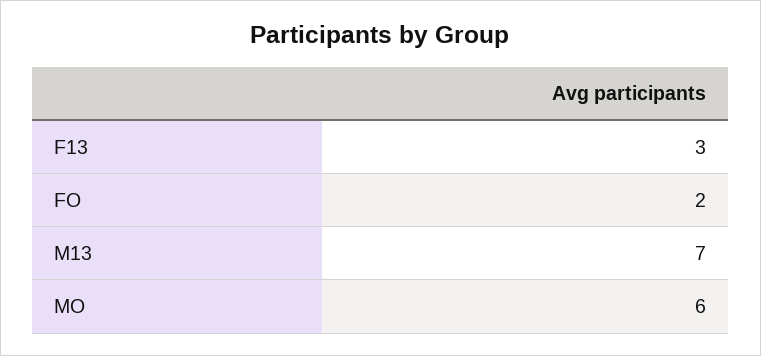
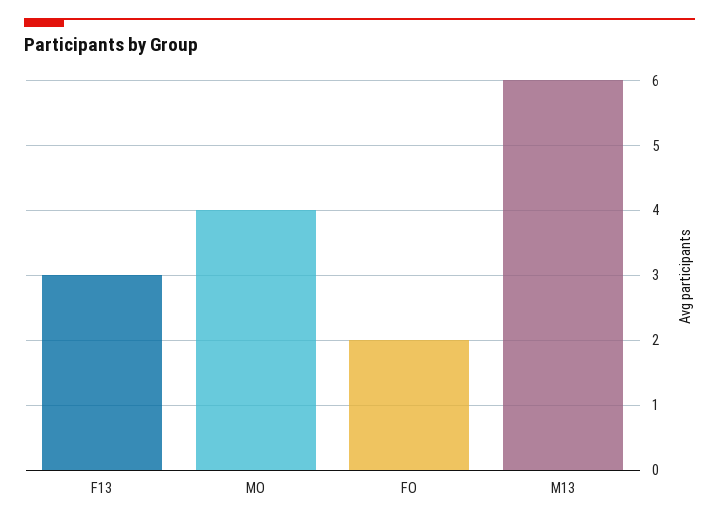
M13: 7 -> 6
MO: 6 -> 4

